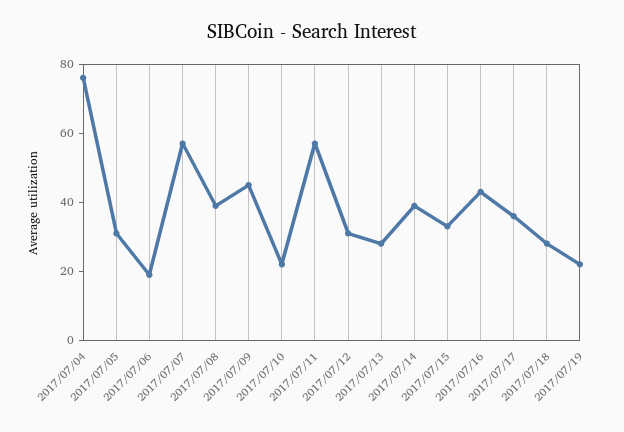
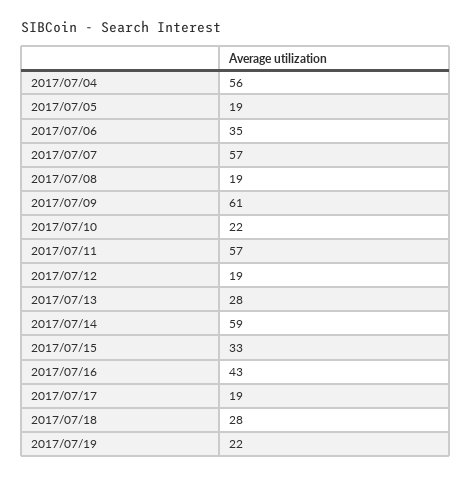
2017/07/04: 75 -> 56
2017/07/05: 30 -> 19
2017/07/06: 20 -> 35
2017/07/08: 40 -> 19
2017/07/09: 45 -> 61
2017/07/12: 30 -> 19
2017/07/14: 40 -> 59
2017/07/17: 35 -> 19

